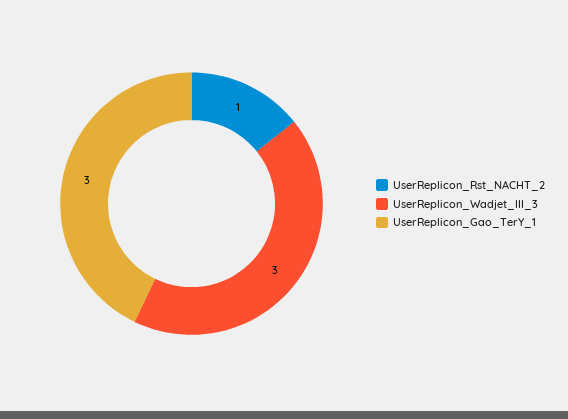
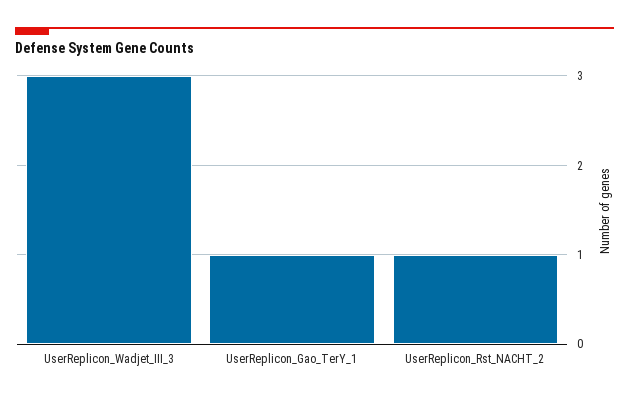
UserReplicon_Gao_TerY_1: 3 -> 1

